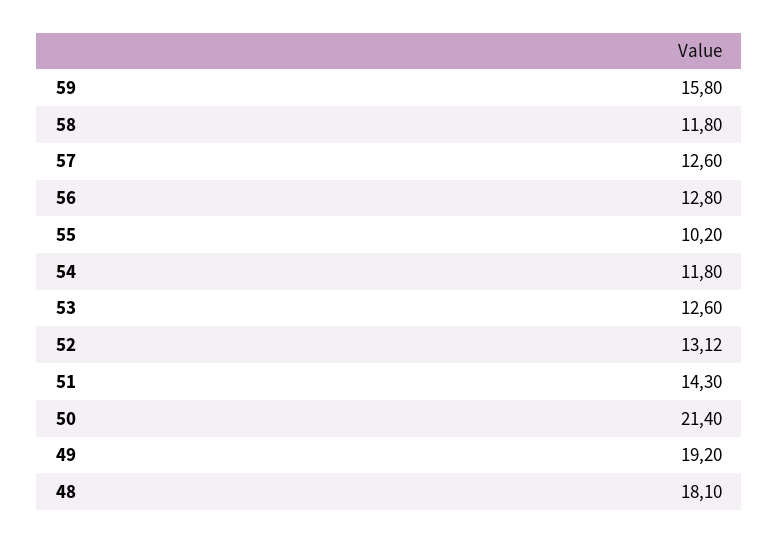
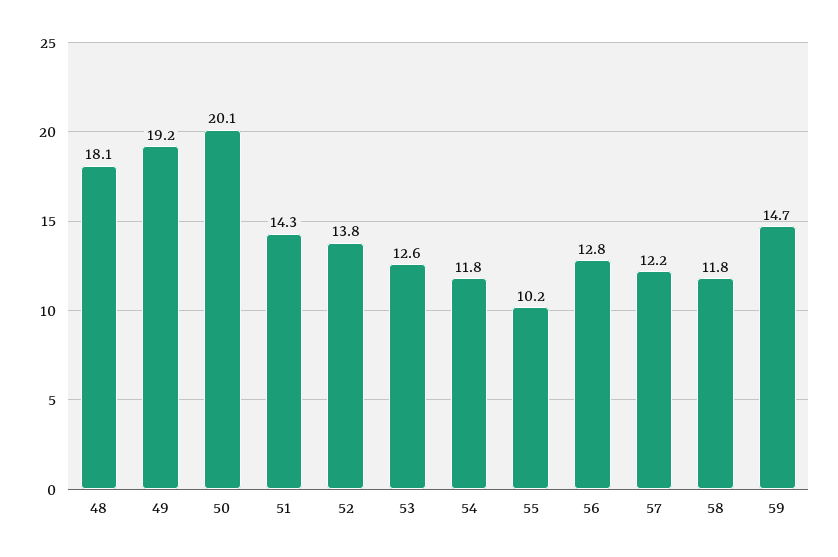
59: 15.8 -> 14.7
57: 12.6 -> 12.2
52: 13.12 -> 13.8
50: 21.4 -> 20.1

